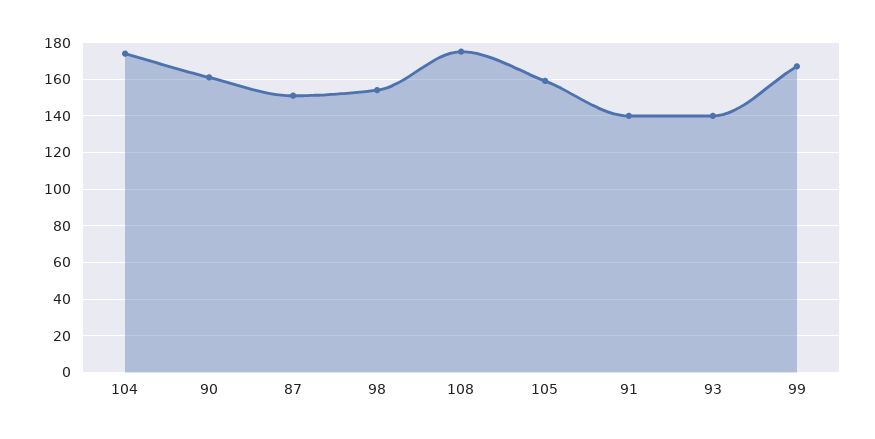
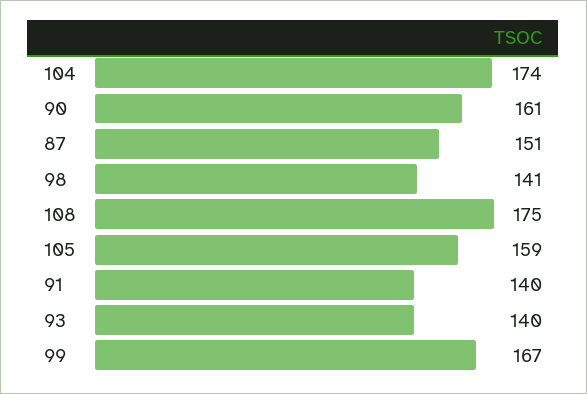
98: 155 -> 141

